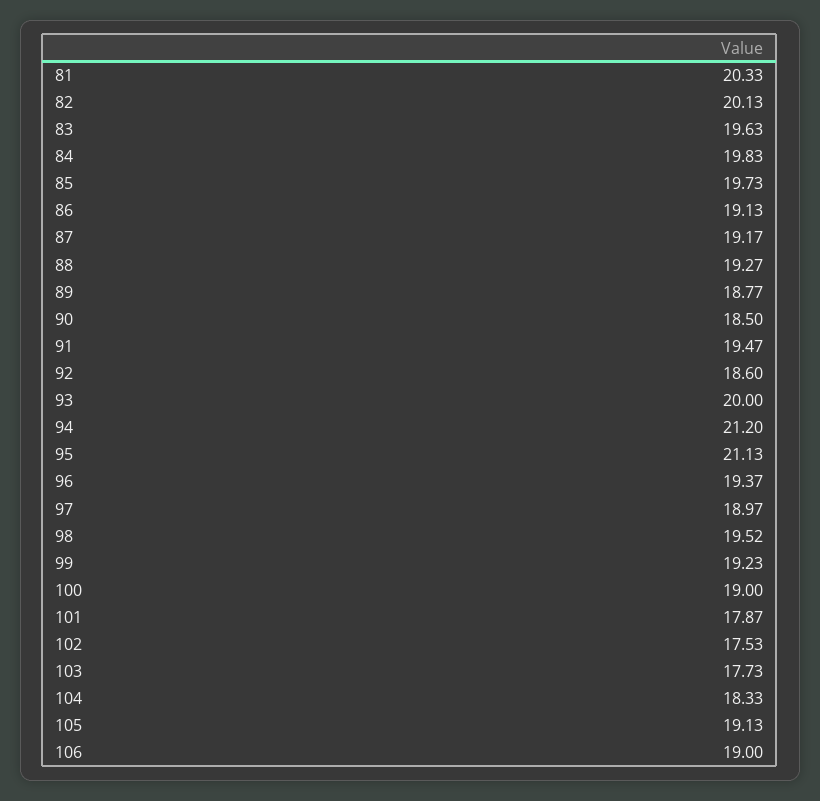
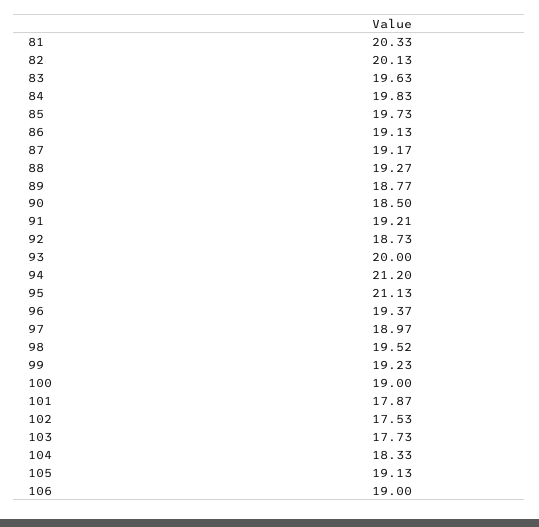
91: 19.47 -> 19.21
92: 18.6 -> 18.73

